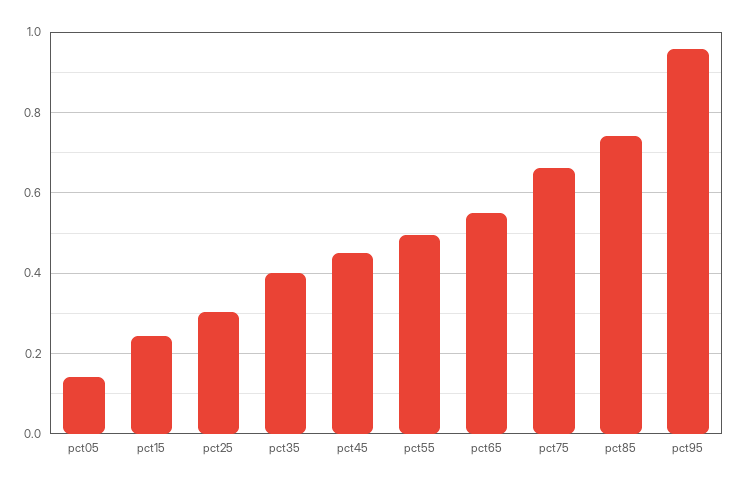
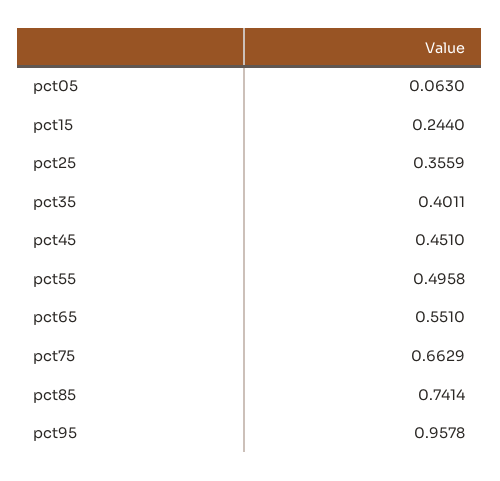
pct05: 0.14 -> 0.063
pct25: 0.3 -> 0.3559

